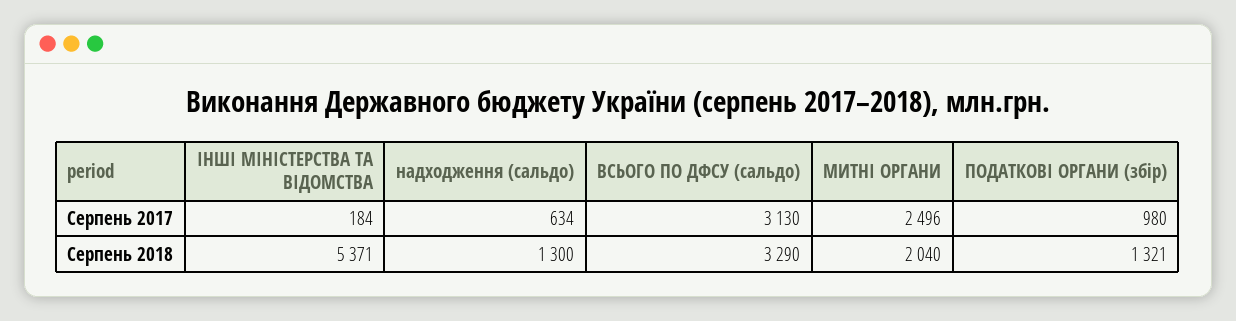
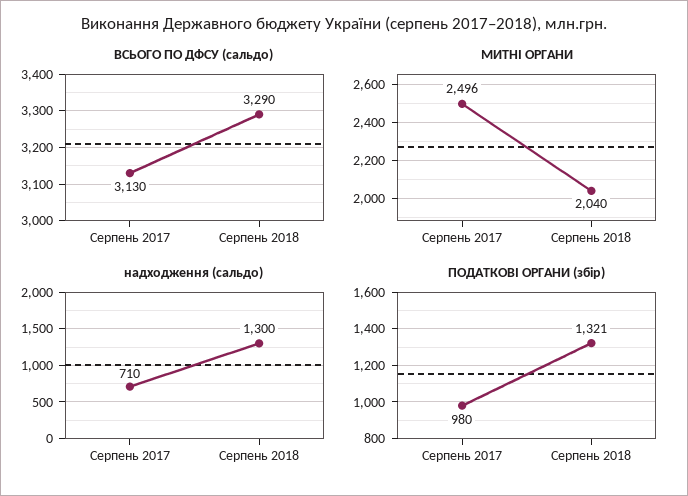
ІНШІ МІНІСТЕРСТВА ТА ВІДОМСТВА, Серпень 2017: 184 -> none
надходження (сальдо), Серпень 2017: 634 -> 710
ІНШІ МІНІСТЕРСТВА ТА ВІДОМСТВА, Серпень 2018: 5371 -> none

